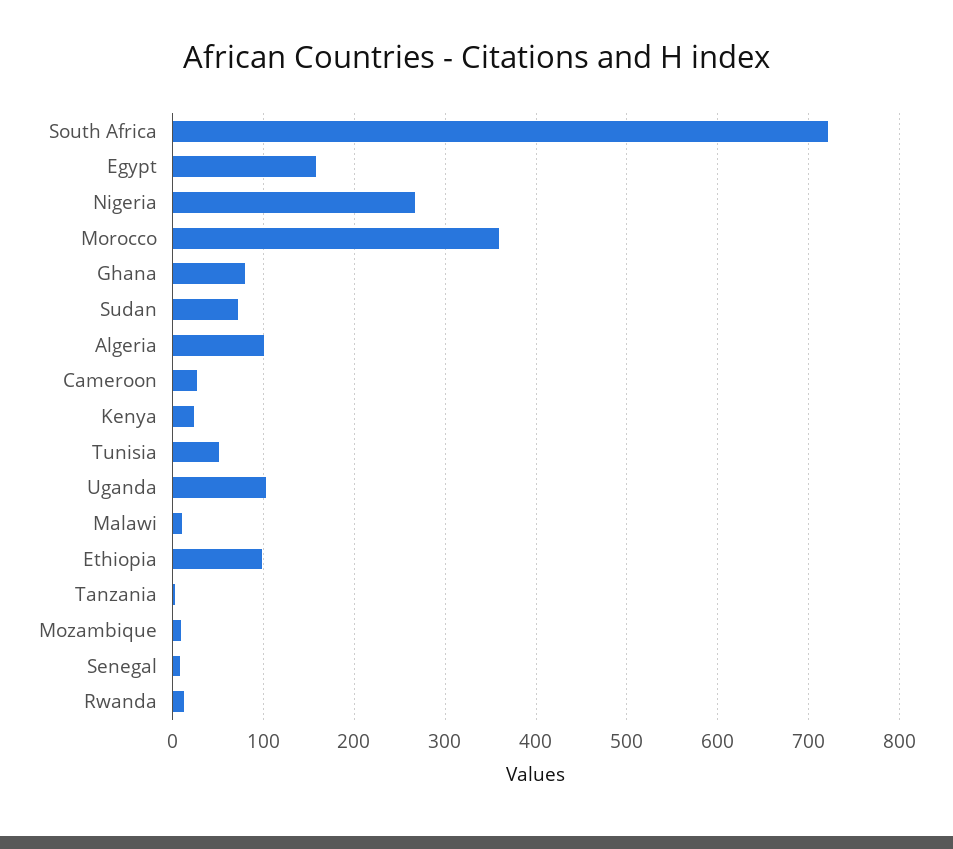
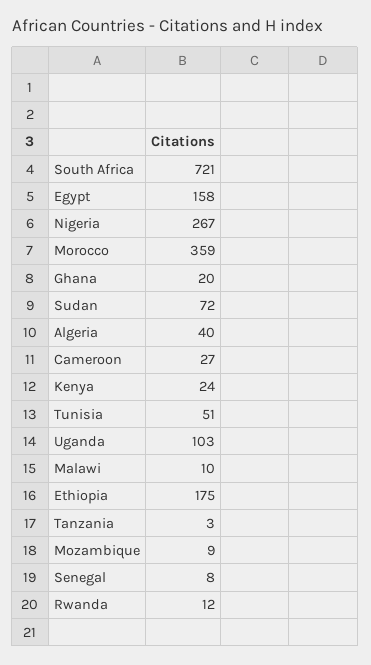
Ghana: 80 -> 20
Algeria: 100 -> 40
Ethiopia: 100 -> 175

